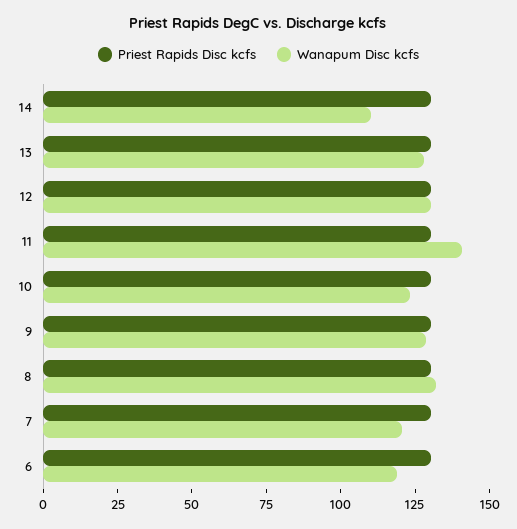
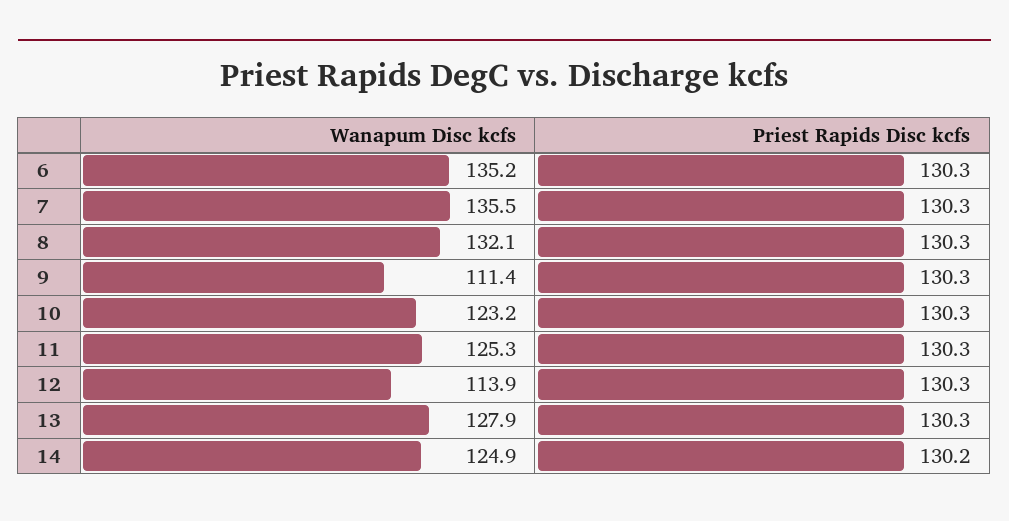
Wanapum Disc kcfs, 14: 110 -> 124.9
Wanapum Disc kcfs, 12: 130 -> 113.9
Wanapum Disc kcfs, 11: 140 -> 125.3
Wanapum Disc kcfs, 9: 130 -> 111.4
Wanapum Disc kcfs, 7: 120 -> 135.5
Wanapum Disc kcfs, 6: 120 -> 135.2

